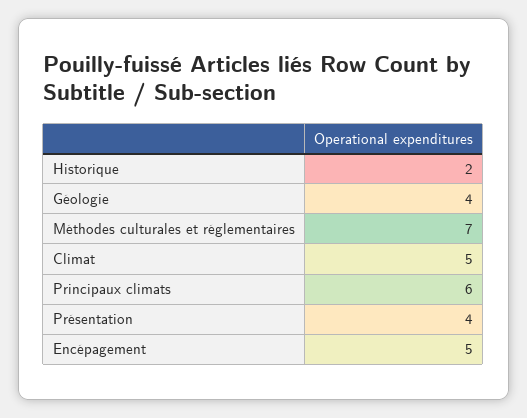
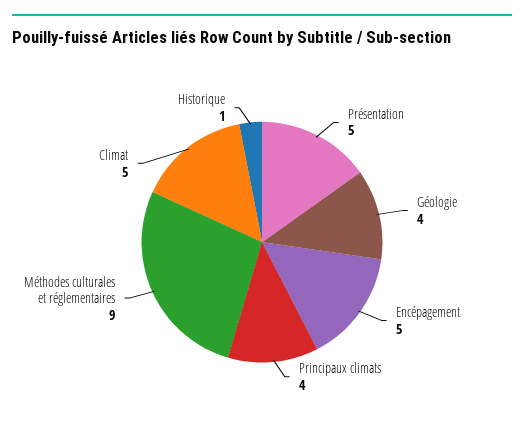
Historique: 2 -> 1
Méthodes culturales et réglementaires: 7 -> 9
Principaux climats: 6 -> 4
Présentation: 4 -> 5

